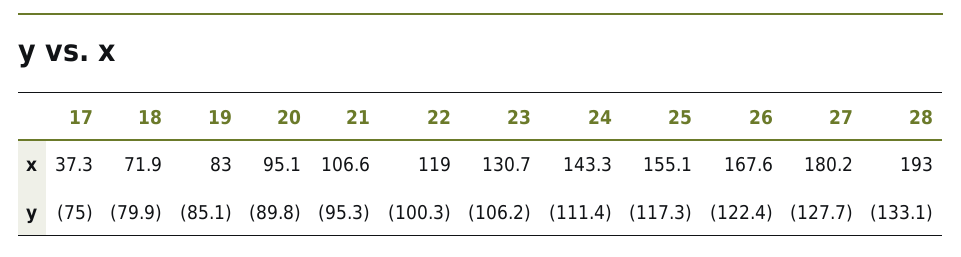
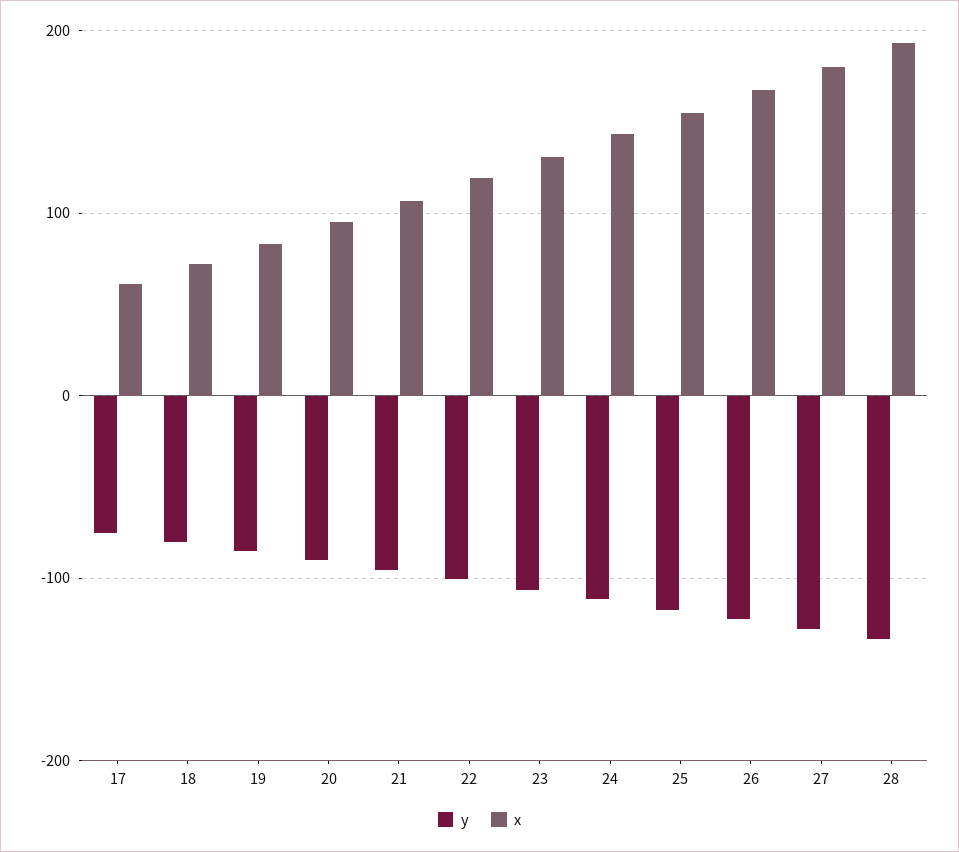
x, 17: 37.3 -> 60

